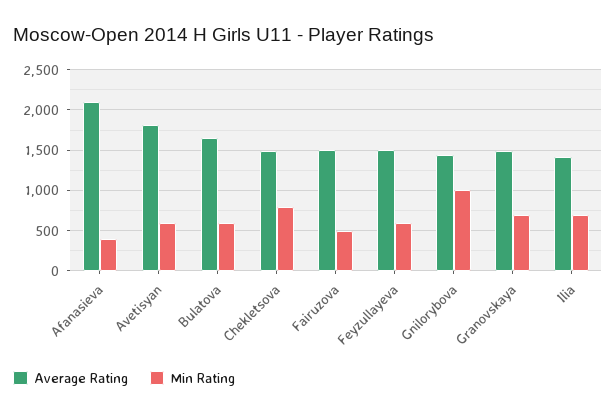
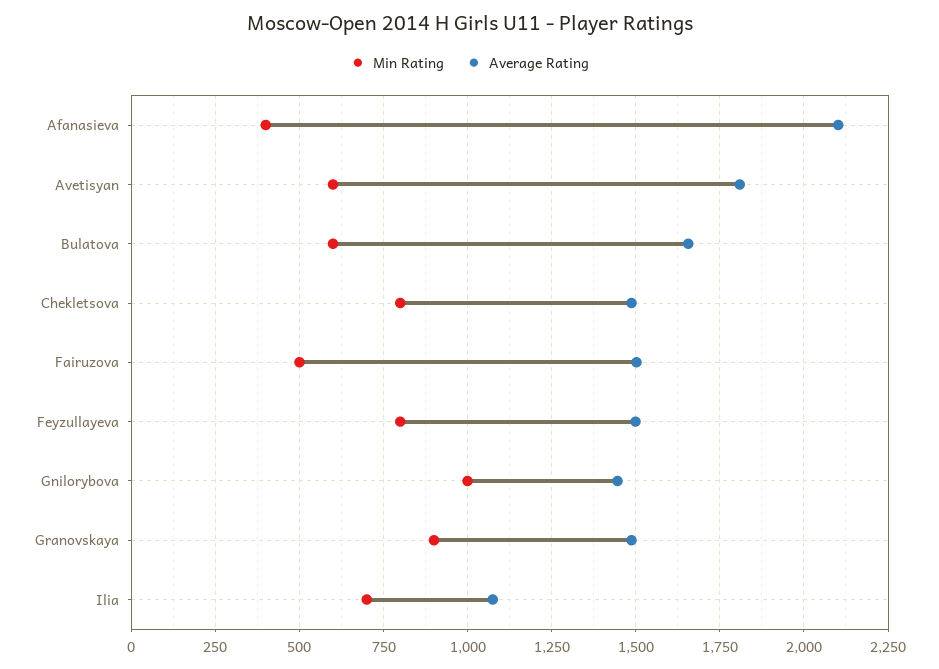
Min Rating, Feyzullayeva: 600 -> 800
Min Rating, Granovskaya: 700 -> 900
Average Rating, Ilia: 1400 -> 1075

